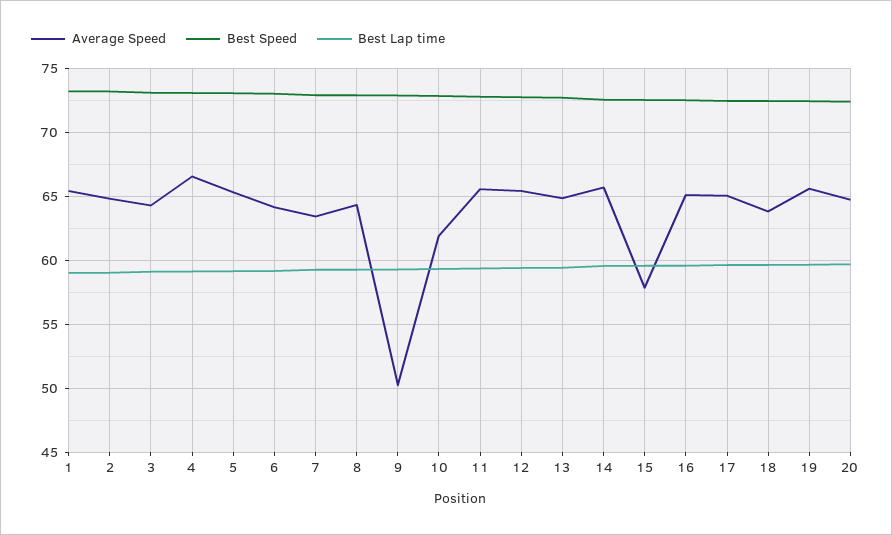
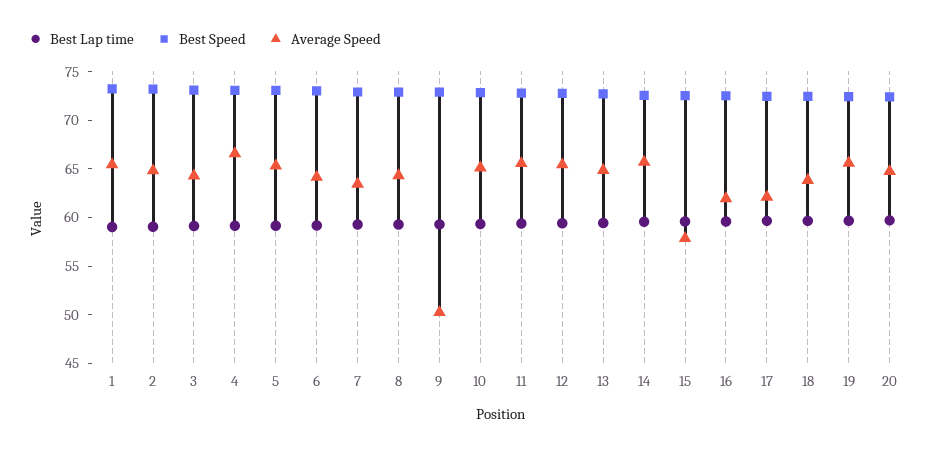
Average Speed, 10: 62 -> 65
Average Speed, 16: 65 -> 62
Average Speed, 17: 65 -> 62

